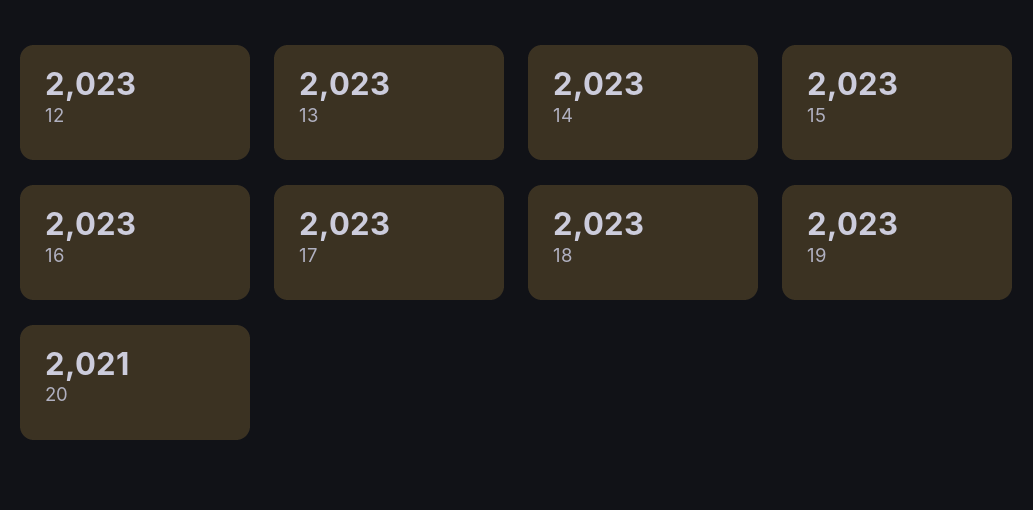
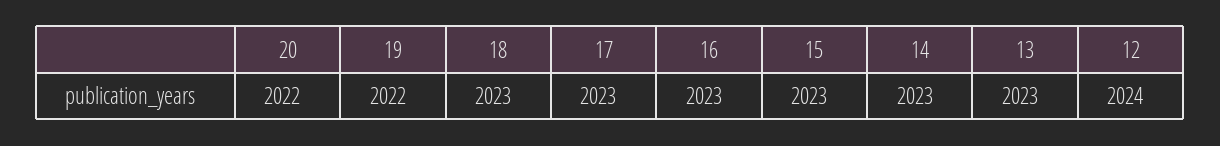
12: 2023 -> 2024
19: 2023 -> 2022
20: 2021 -> 2022

